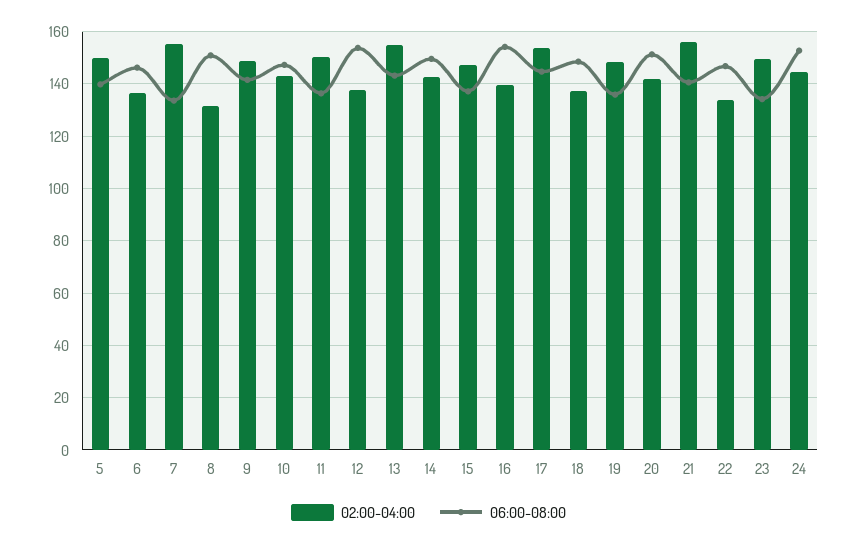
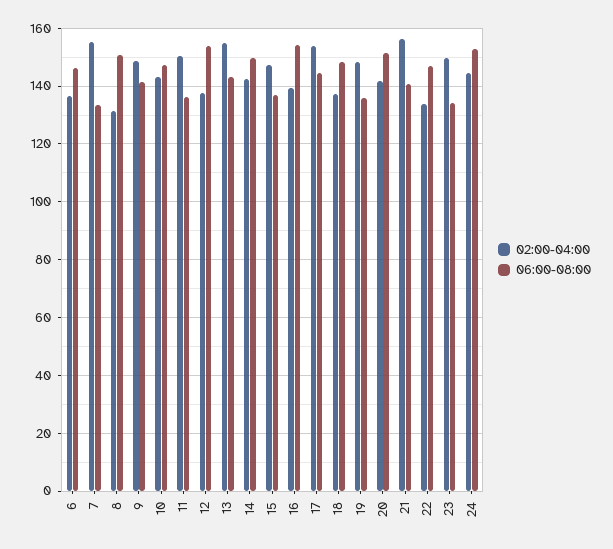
02:00-04:00, 5: 150 -> none
06:00-08:00, 5: 140 -> none

